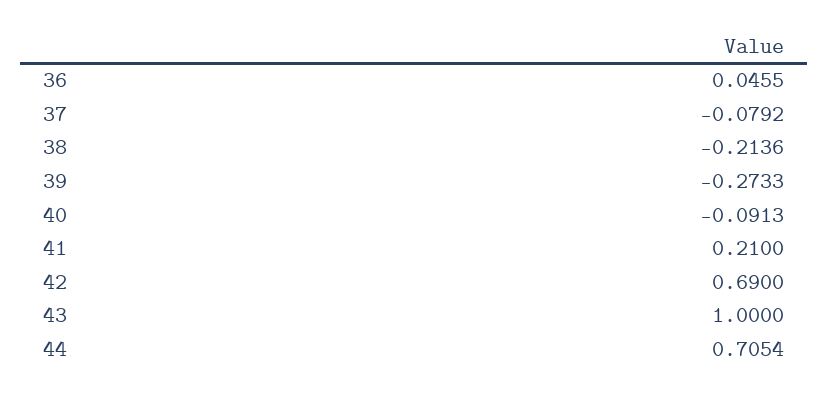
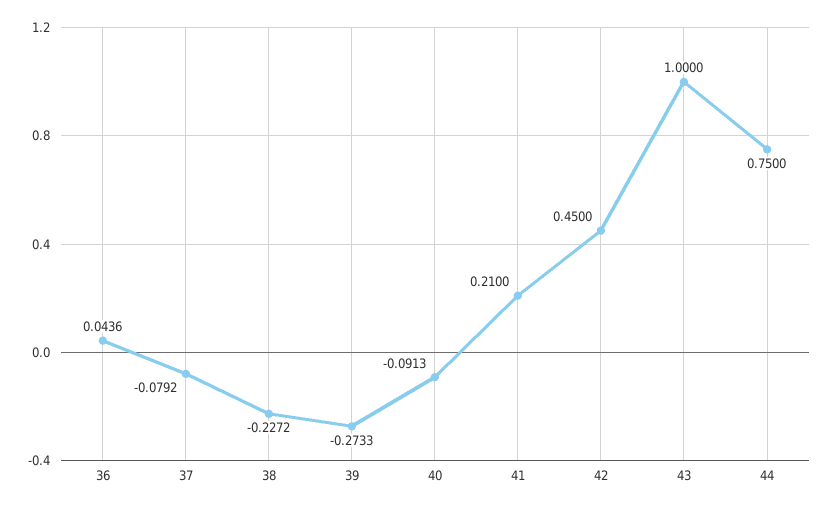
36: 0.0455 -> 0.0436
38: -0.2136 -> -0.2272
42: 0.69 -> 0.45
44: 0.7054 -> 0.75

